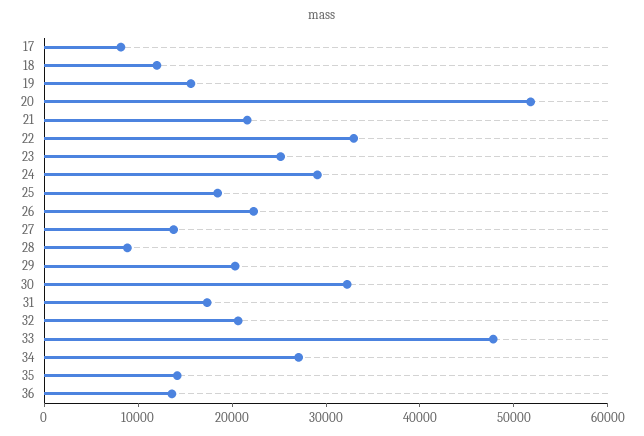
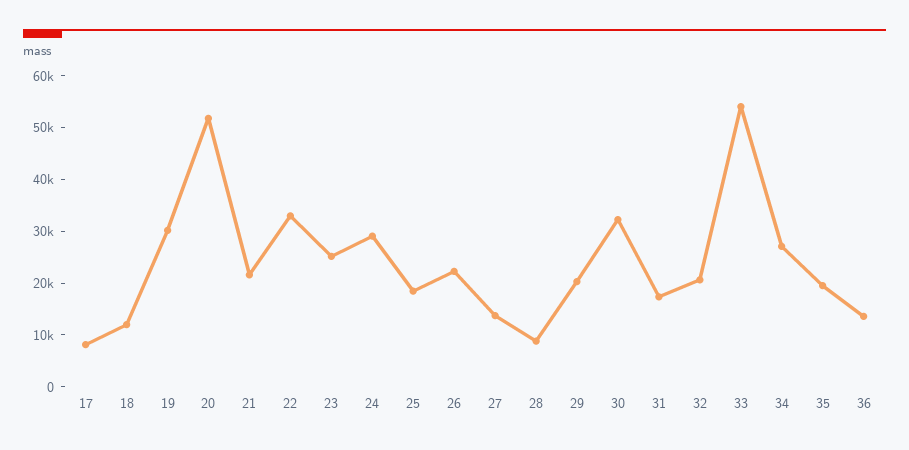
19: 16000 -> 30000
33: 48000 -> 54000
35: 14000 -> 20000

